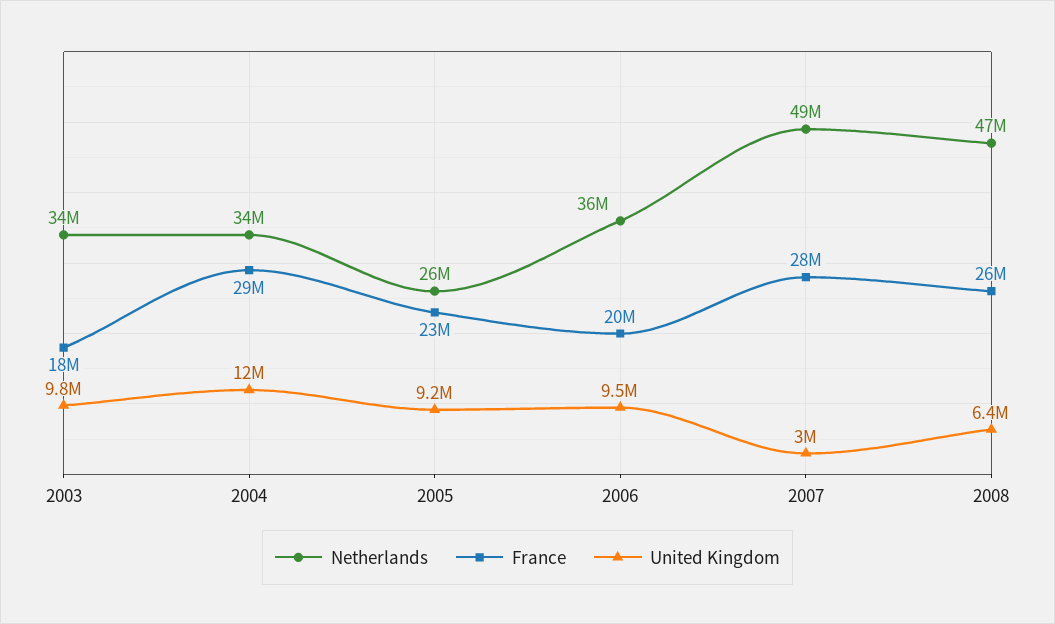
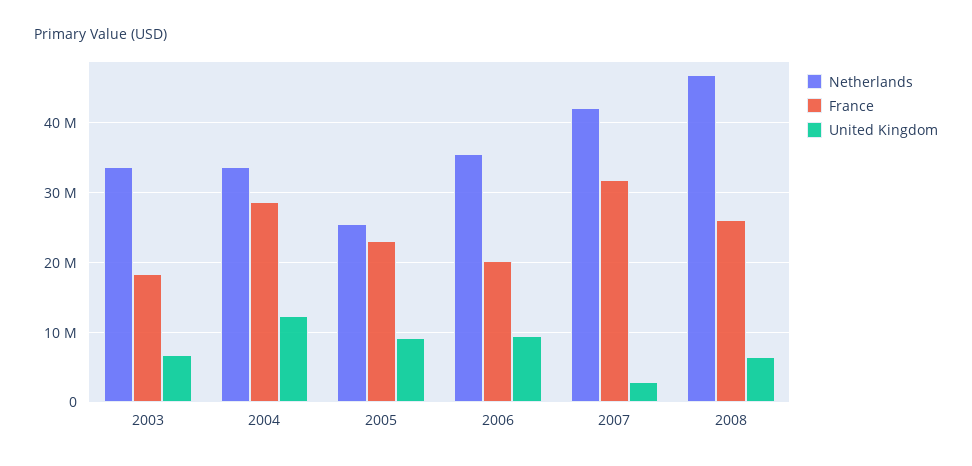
United Kingdom, 2003: 9800000 -> 7000000
Netherlands, 2007: 49000000 -> 42000000
France, 2007: 28000000 -> 32000000

